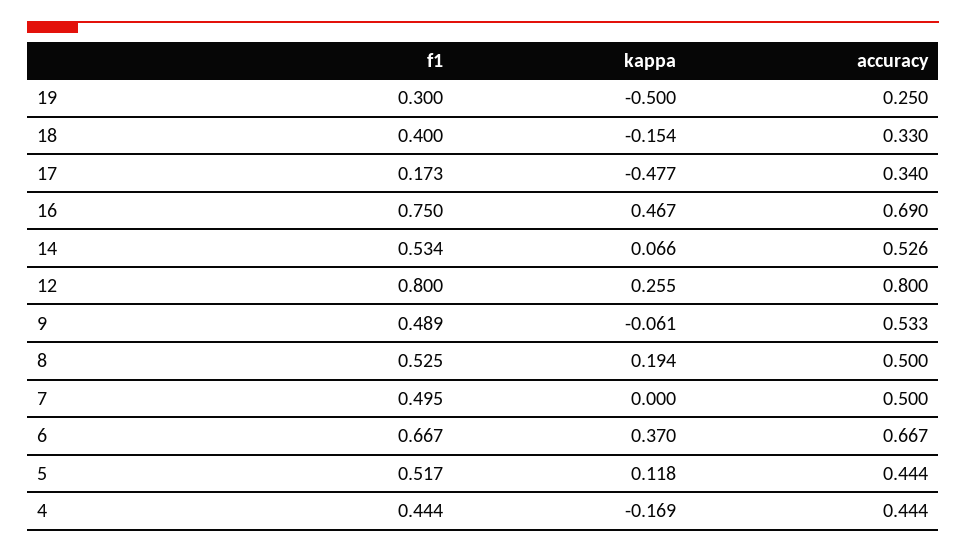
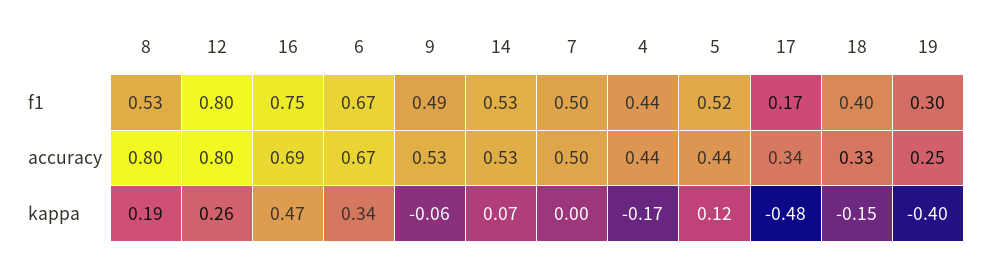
kappa, 19: -0.5 -> -0.4
accuracy, 8: 0.5 -> 0.8
kappa, 6: 0.37 -> 0.34

